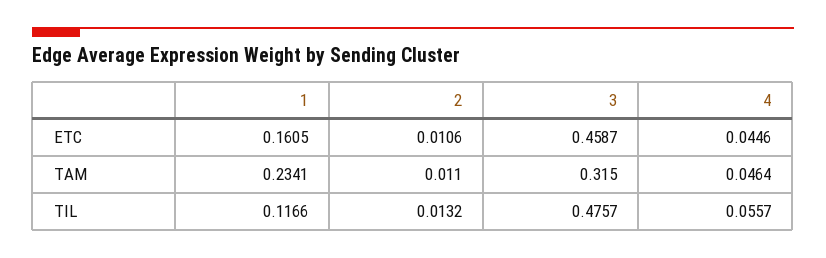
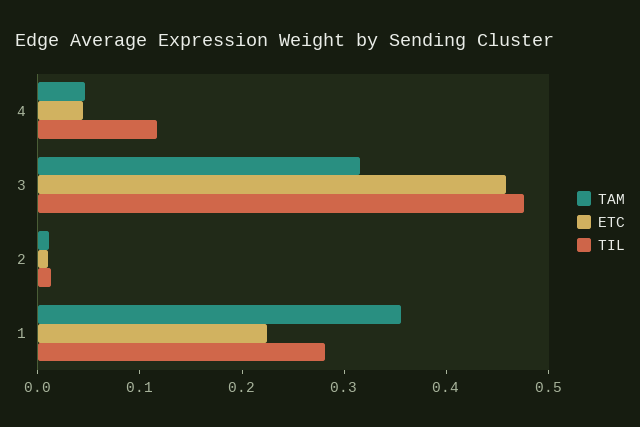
ETC, 1: 0.1605 -> 0.22
TAM, 1: 0.2341 -> 0.36
TIL, 1: 0.1166 -> 0.28
TIL, 4: 0.0557 -> 0.12

